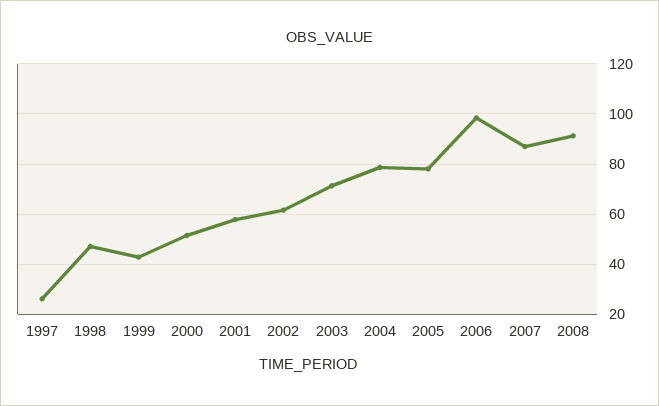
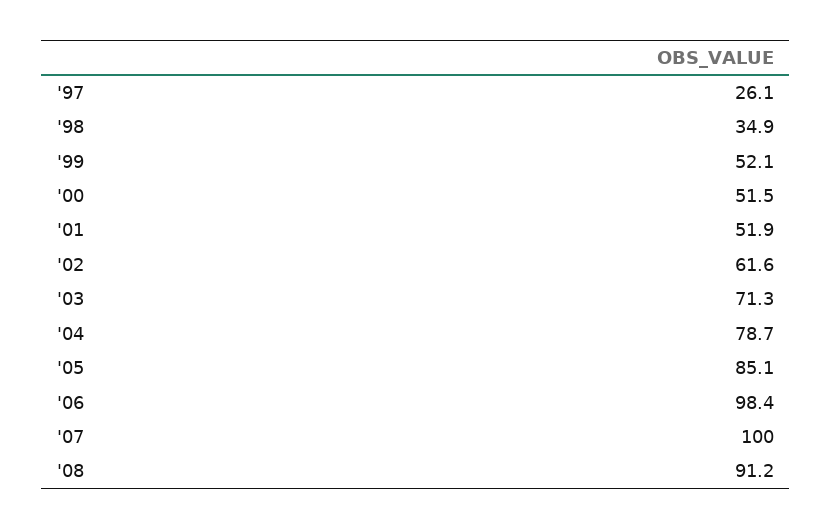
1998: 47.5 -> 34.9
1999: 42.5 -> 52.1
2001: 57.5 -> 51.9
2005: 77.5 -> 85.1
2007: 87.5 -> 100

